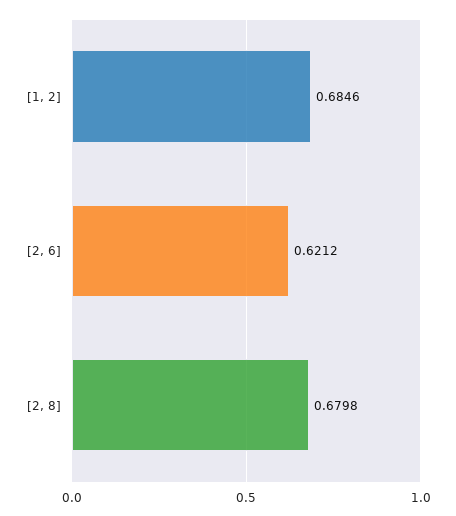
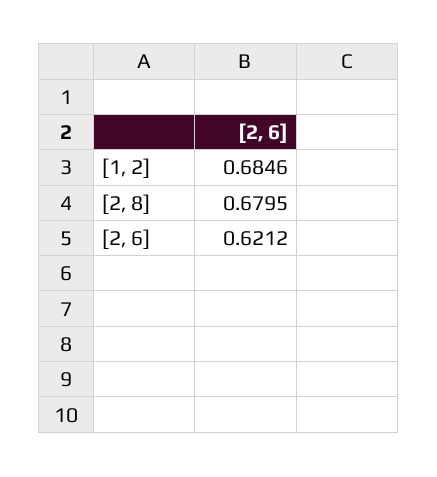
[2, 8]: 0.6798 -> 0.6795

